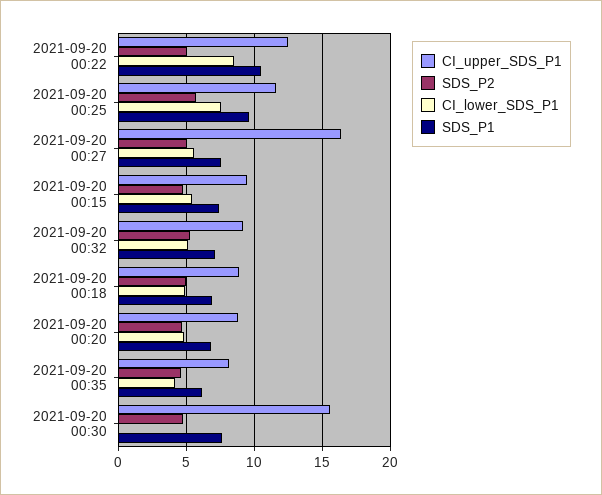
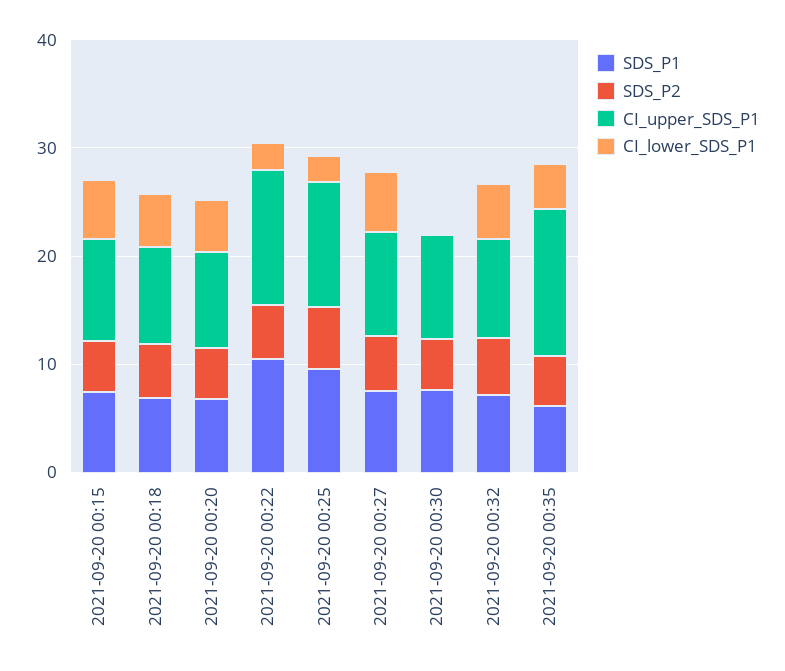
CI_lower_SDS_P1, 2021-09-20 00:22: 8.5 -> 2
CI_lower_SDS_P1, 2021-09-20 00:25: 7.5 -> 2
CI_upper_SDS_P1, 2021-09-20 00:27: 16.5 -> 10
CI_upper_SDS_P1, 2021-09-20 00:35: 8 -> 14
CI_upper_SDS_P1, 2021-09-20 00:30: 15.5 -> 10

